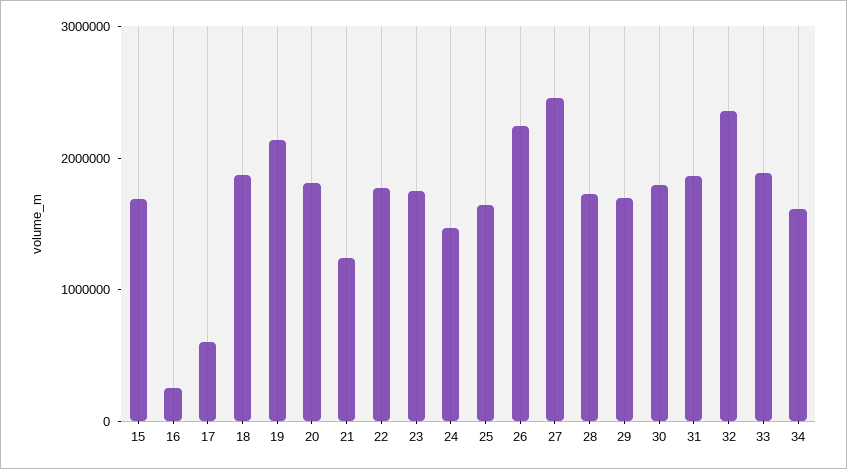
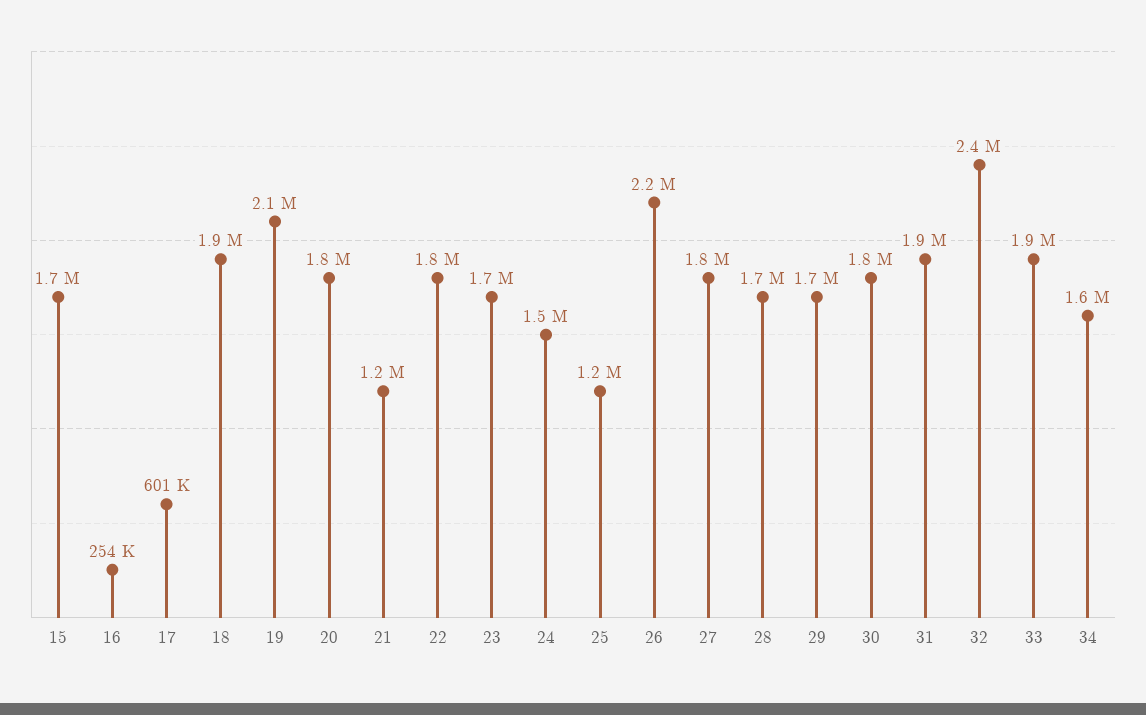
25: 1600000 -> 1200000
27: 2400000 -> 1800000

